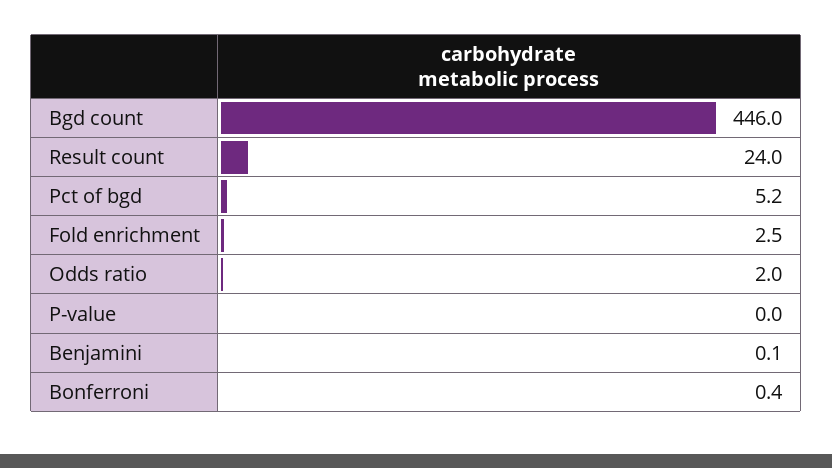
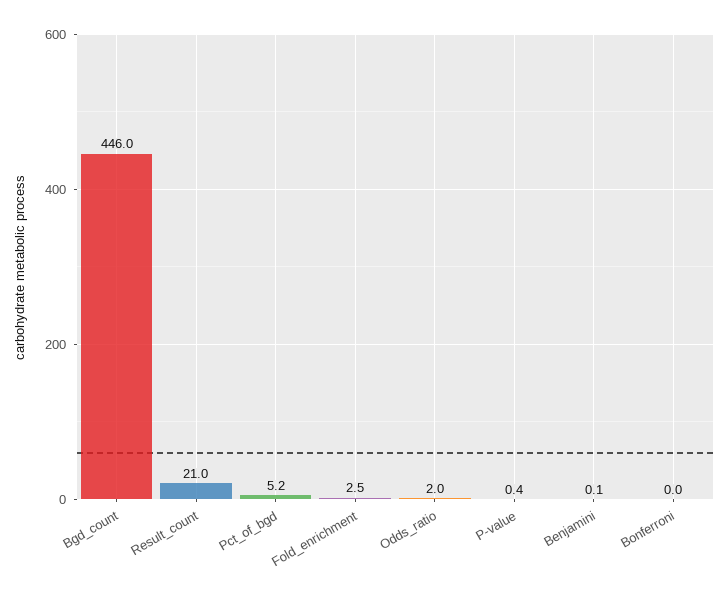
Result count: 24 -> 21
P-value: 0 -> 0.4
Bonferroni: 0.4 -> 0

